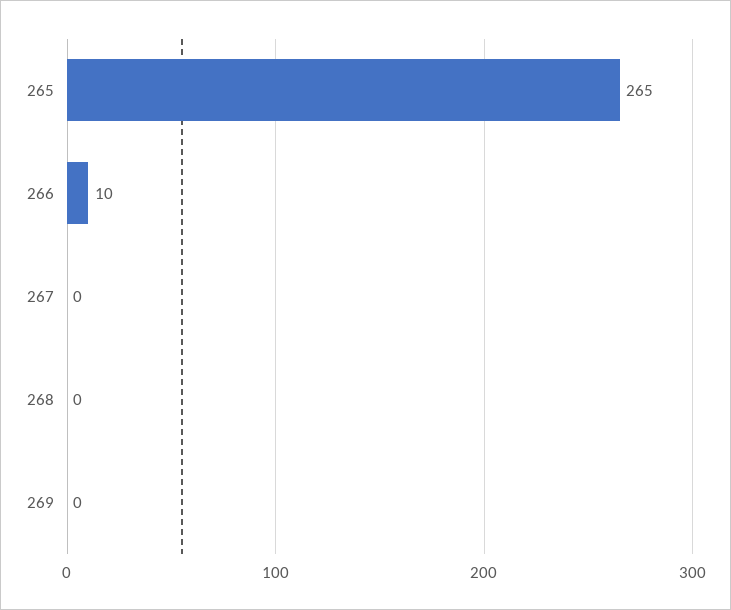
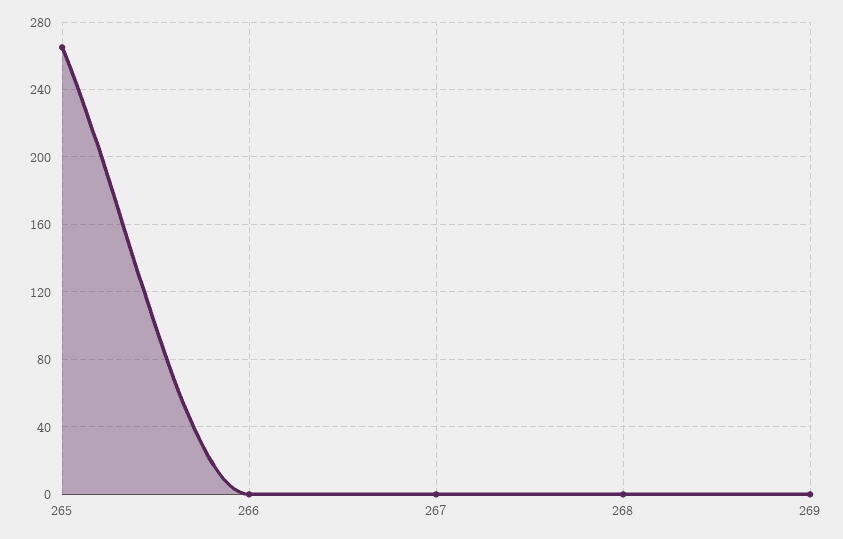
266: 10 -> 0

